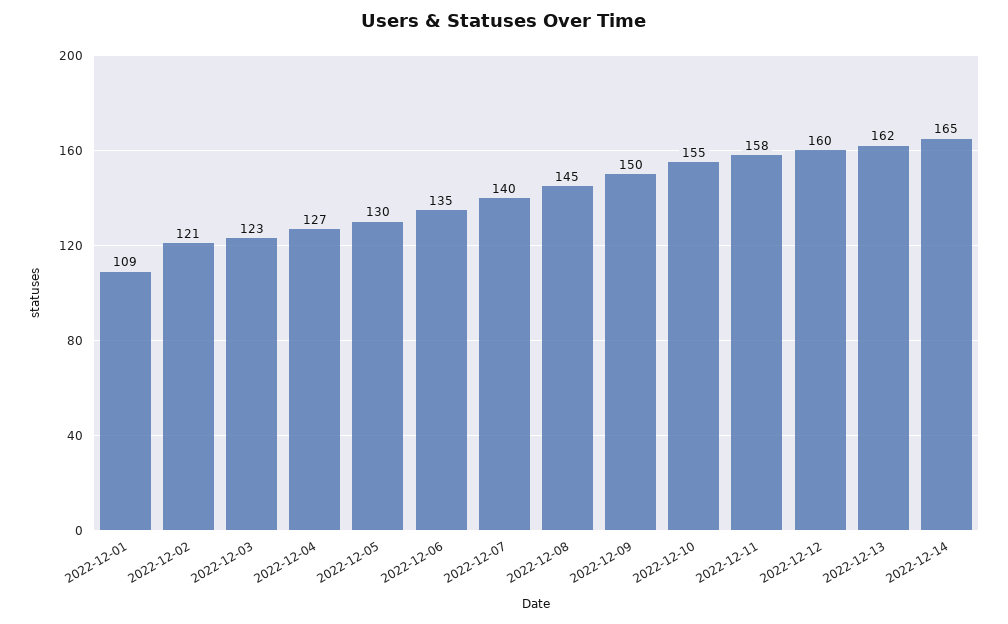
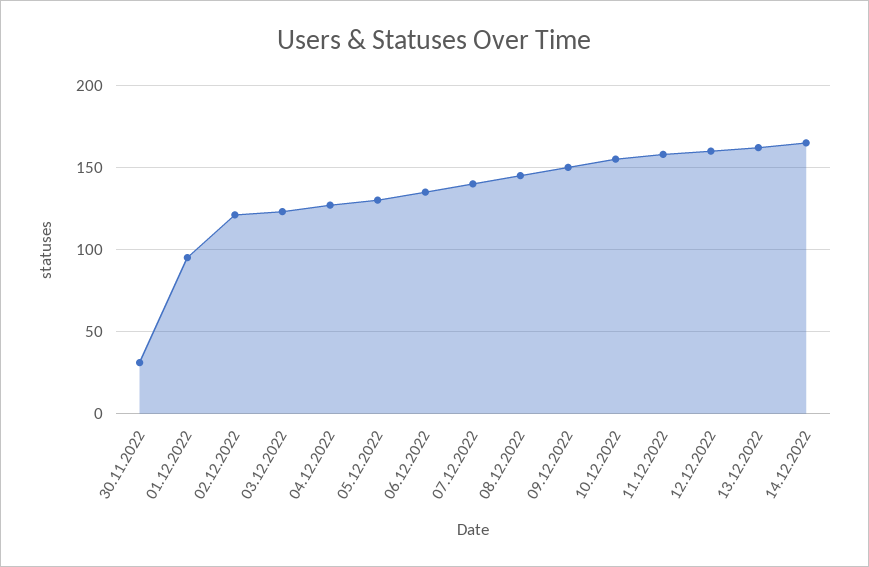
2022-12-01: 109 -> 95
30.11.2022: none -> 30

